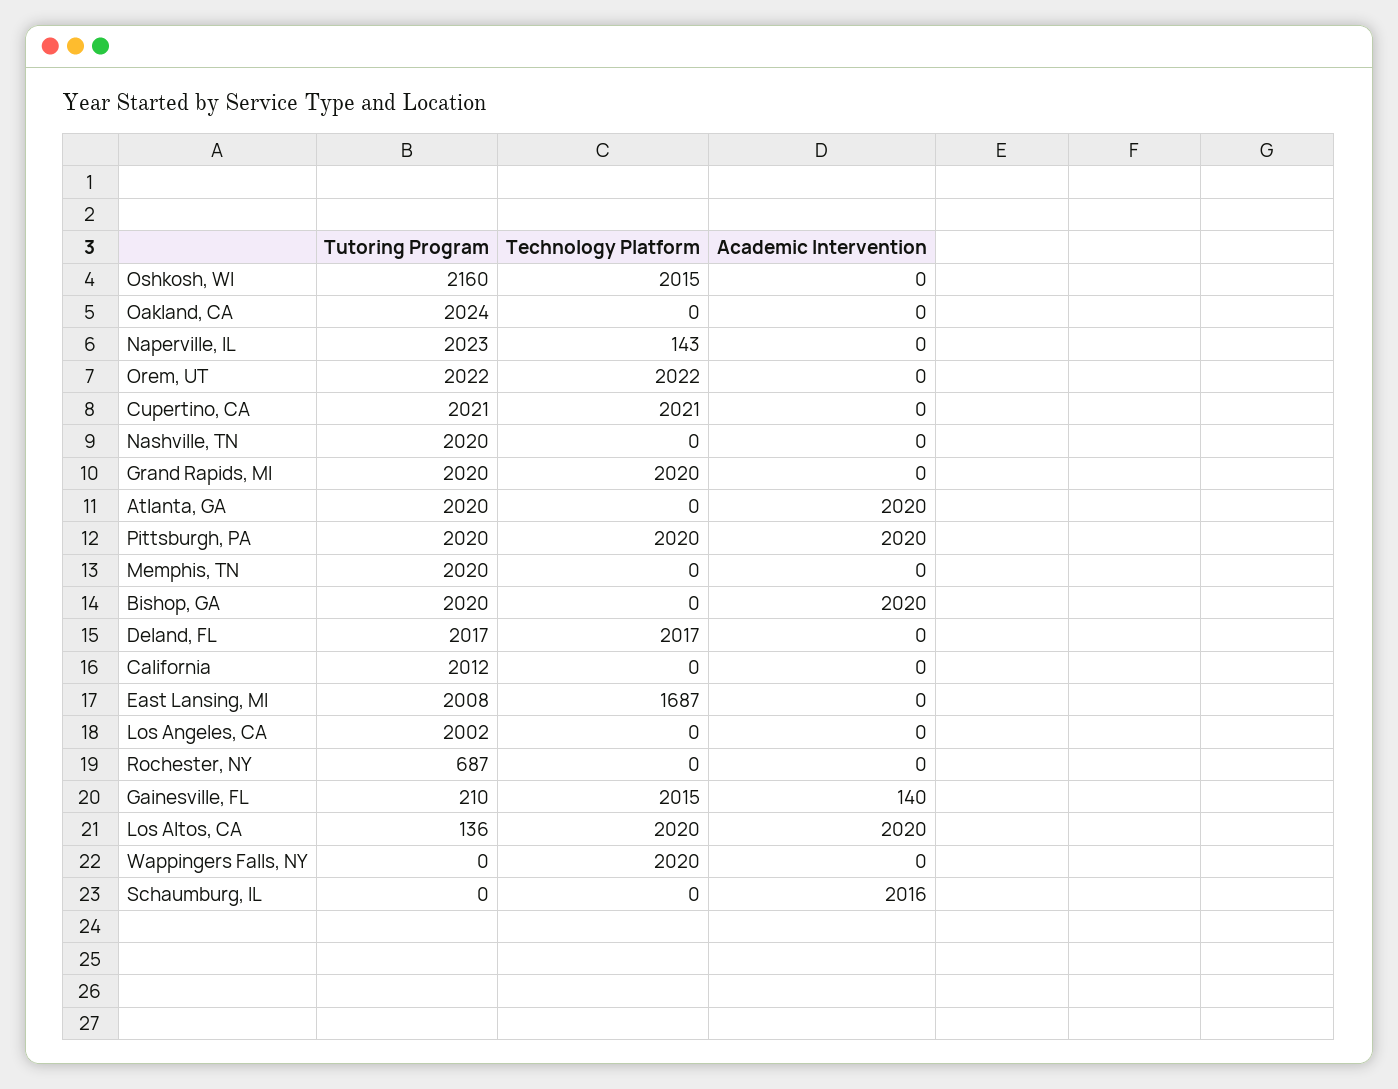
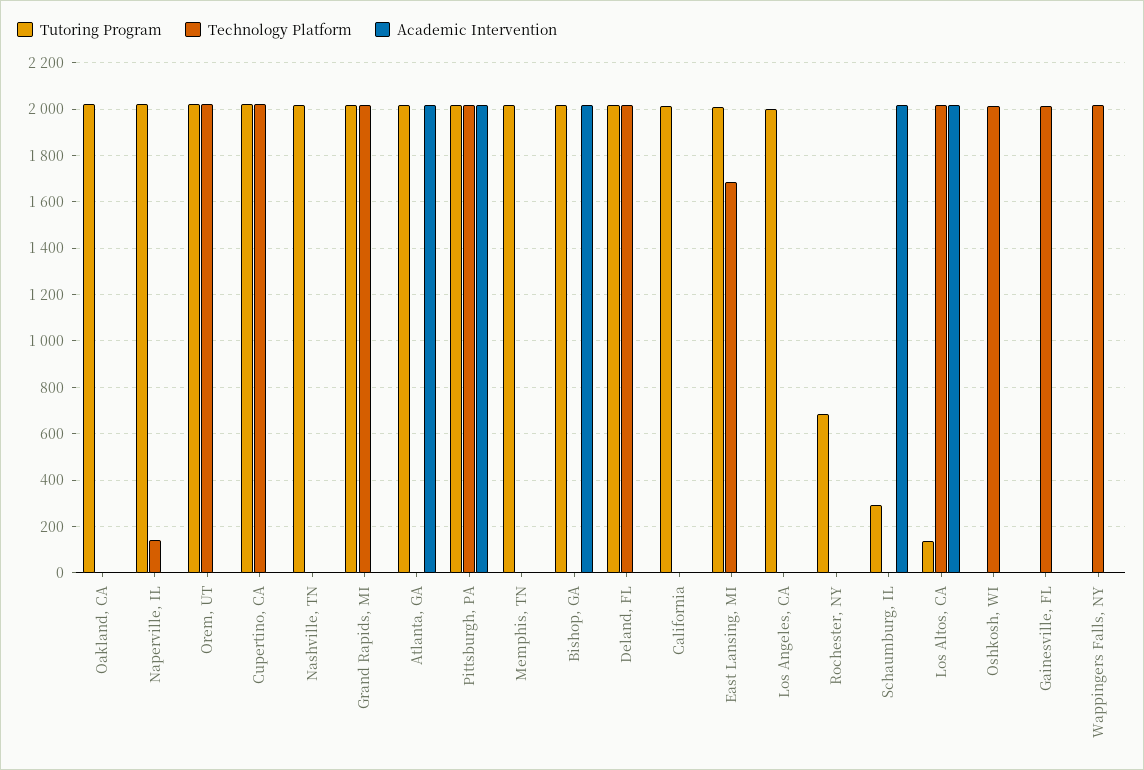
Tutoring Program, Oshkosh, WI: 2160 -> 0
Tutoring Program, Gainesville, FL: 210 -> 0
Academic Intervention, Gainesville, FL: 140 -> 0
Tutoring Program, Schaumburg, IL: 0 -> 300

